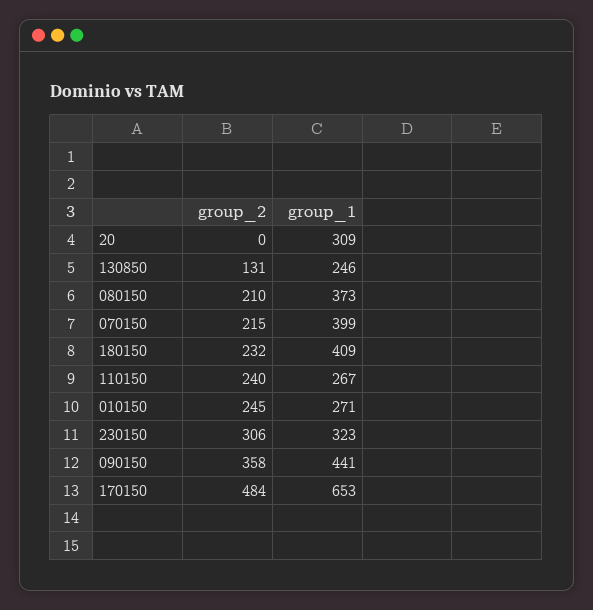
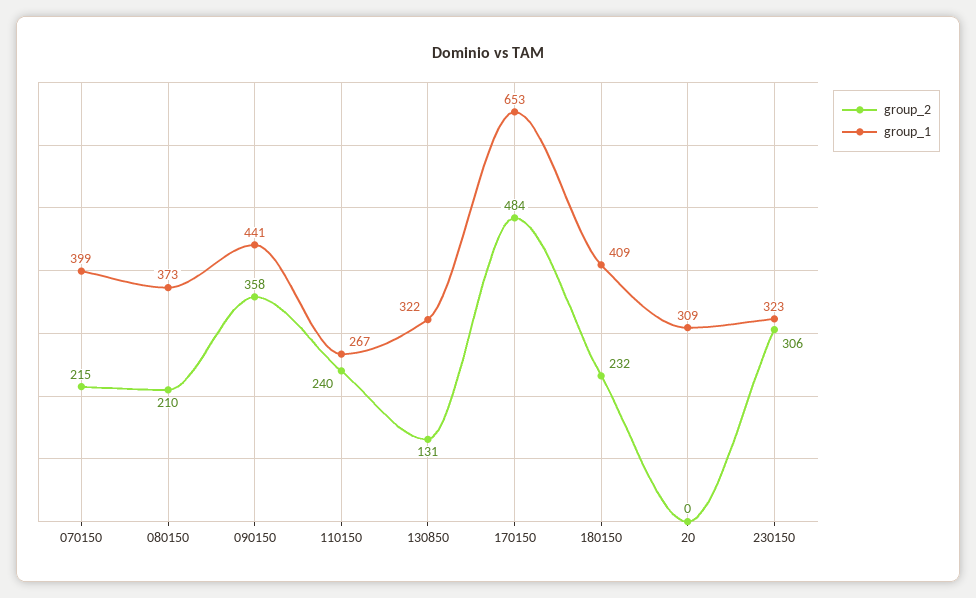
group_1, 130850: 246 -> 322
group_2, 010150: 245 -> none
group_1, 010150: 271 -> none

